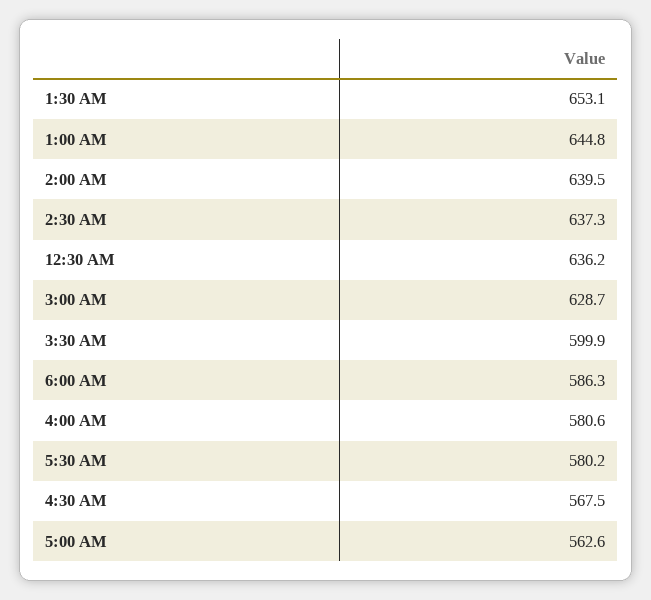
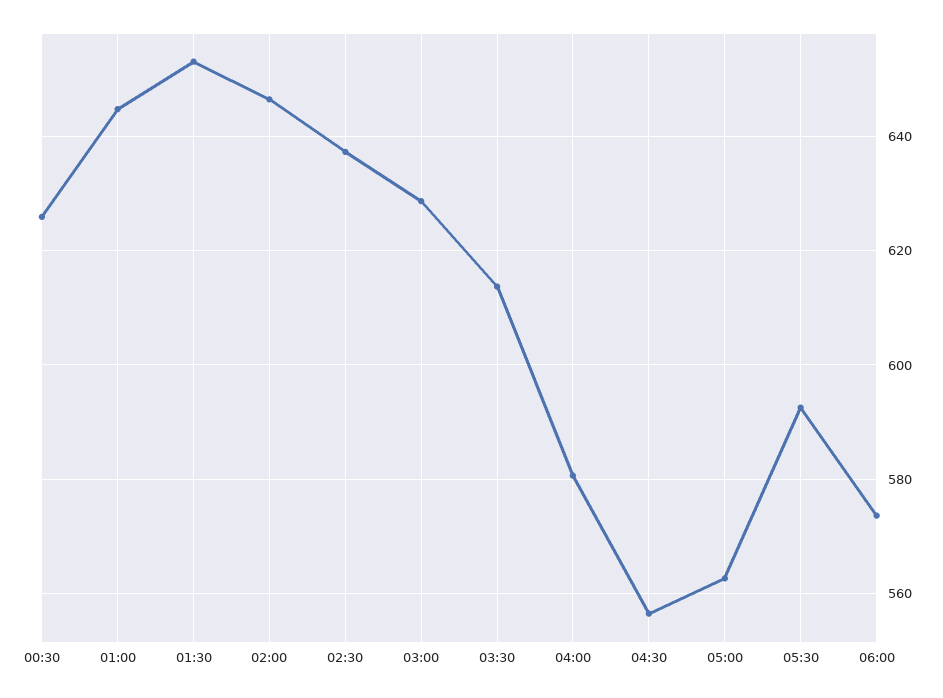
2:00 AM: 639.5 -> 646
12:30 AM: 636.2 -> 626
3:30 AM: 599.9 -> 614
6:00 AM: 586.3 -> 574
5:30 AM: 580.2 -> 592
4:30 AM: 567.5 -> 556

